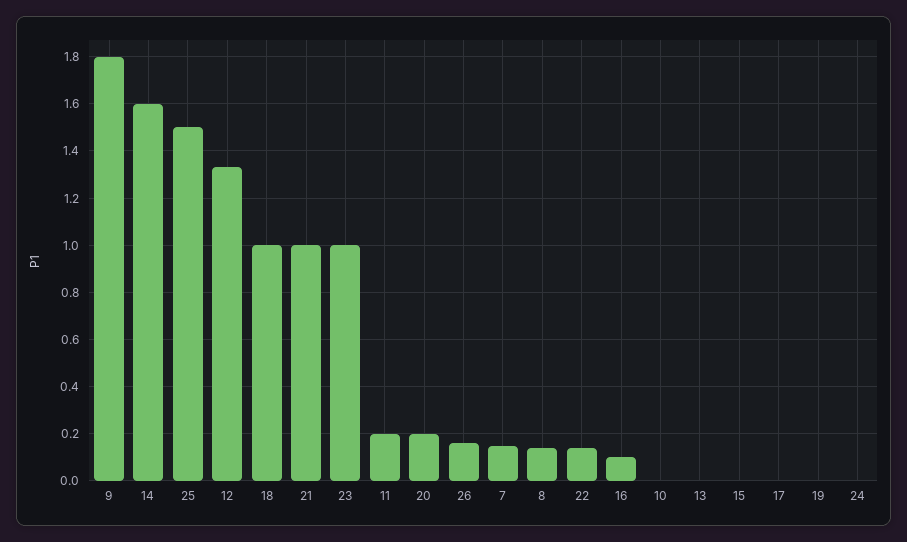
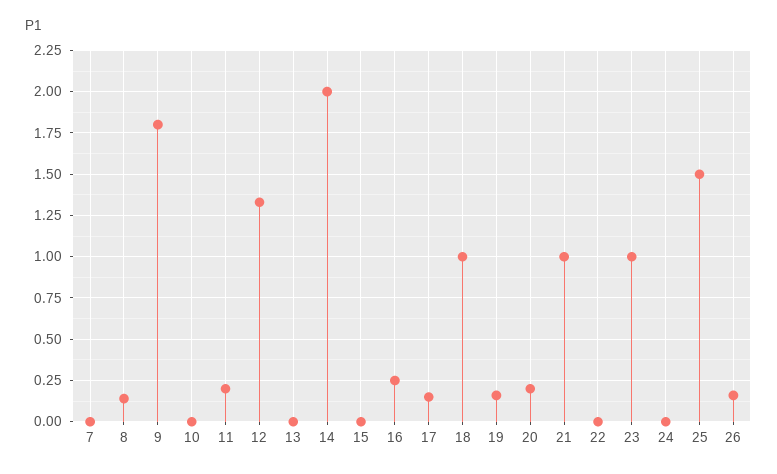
14: 1.6 -> 2
7: 0.15 -> 0
22: 0.15 -> 0
16: 0.1 -> 0.25
17: 0 -> 0.15
19: 0 -> 0.15

